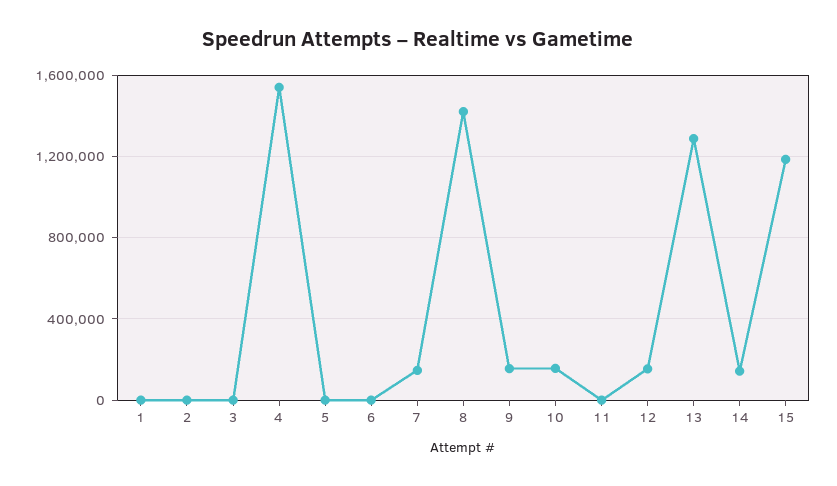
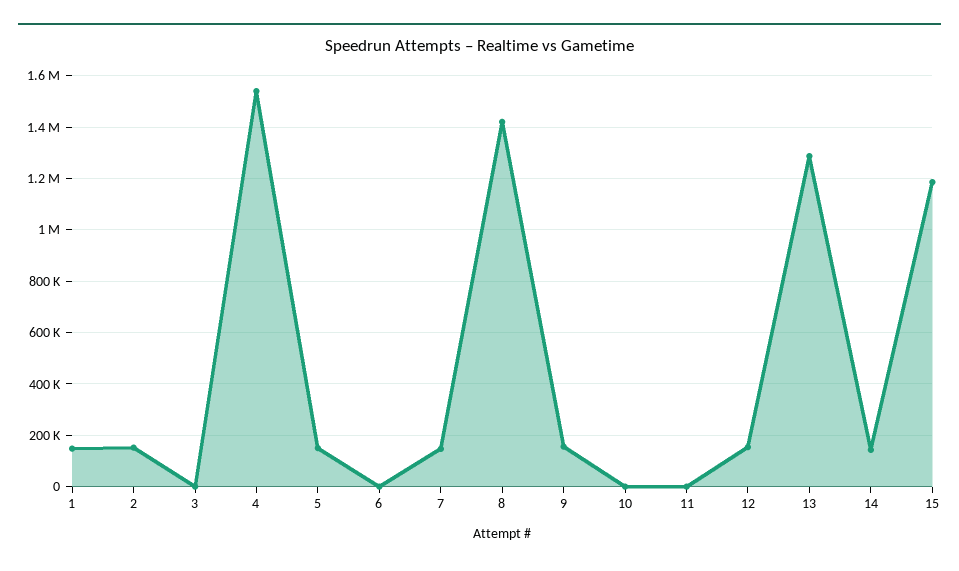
1: 0 -> 150000
2: 0 -> 150000
5: 0 -> 150000
10: 150000 -> 0

